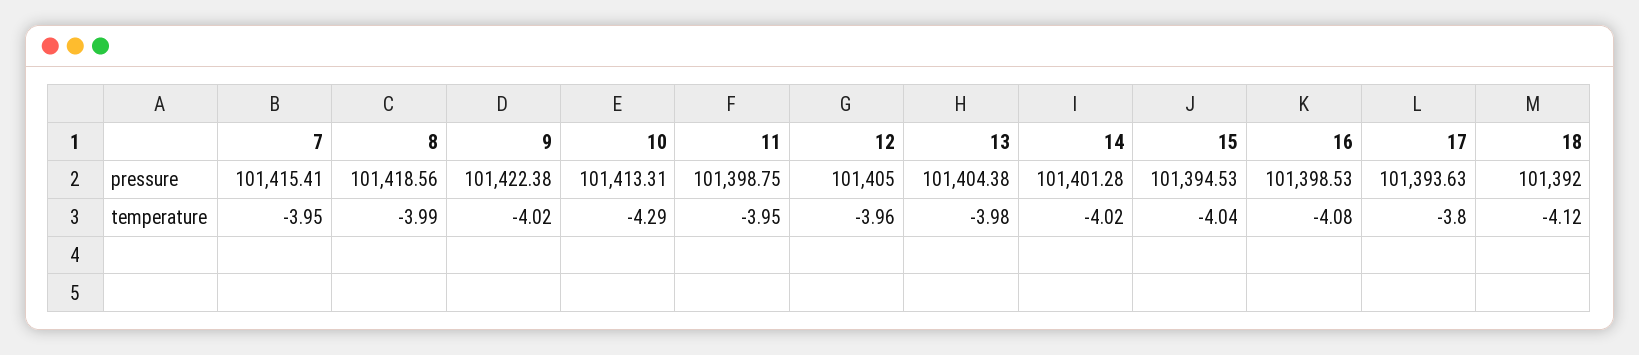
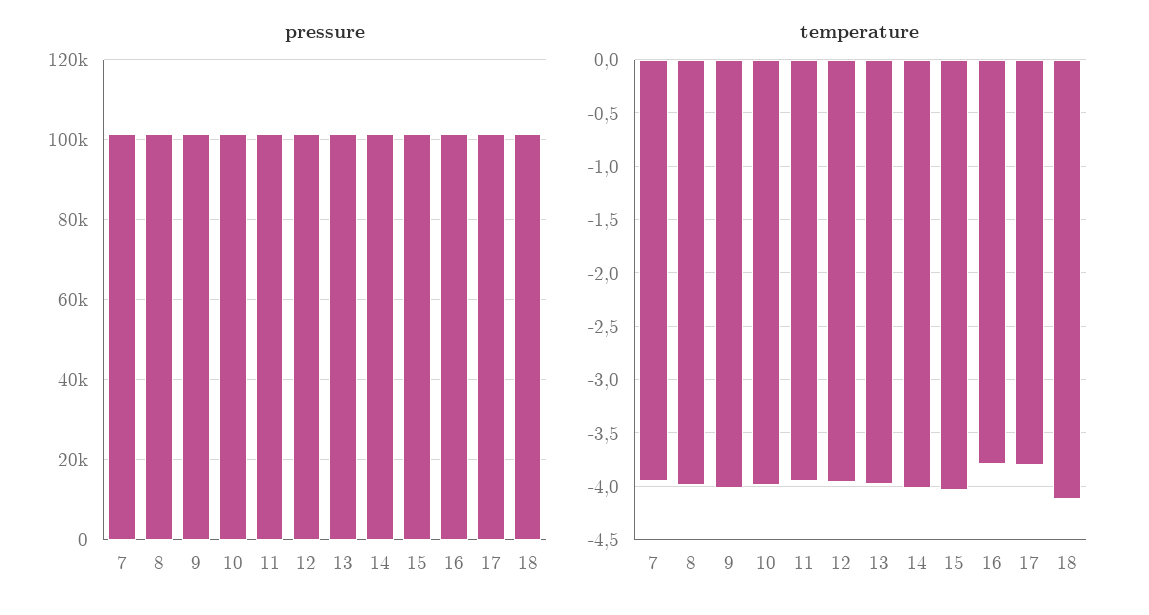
temperature, 10: -4.29 -> -4
temperature, 16: -4.08 -> -3.8

